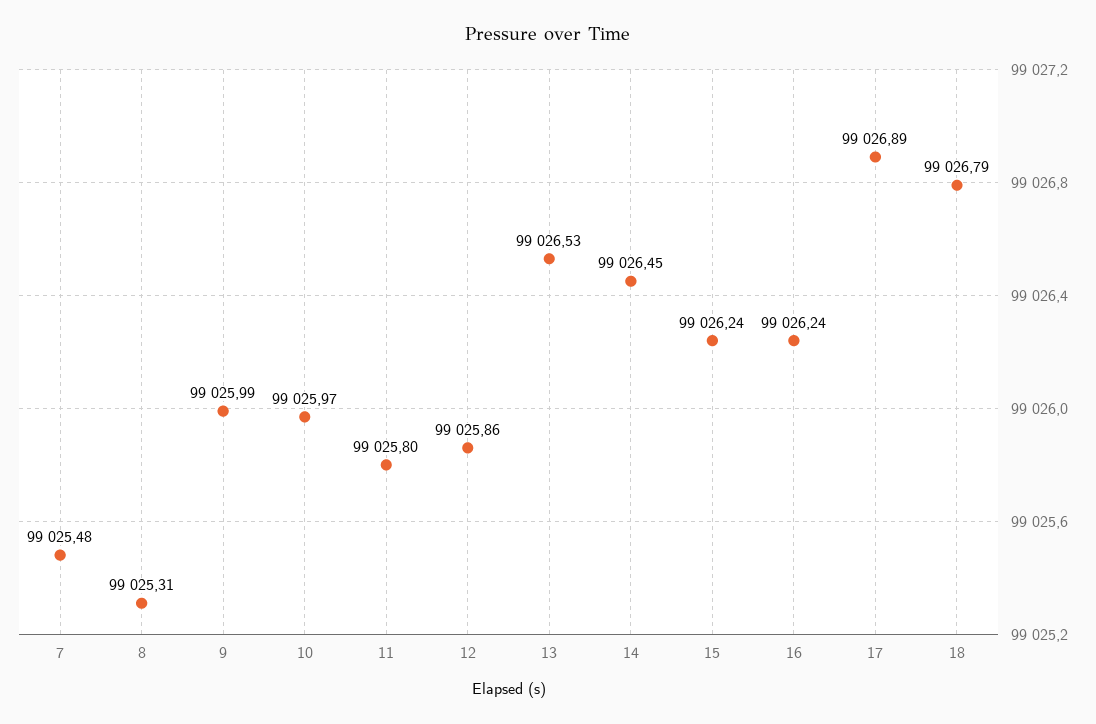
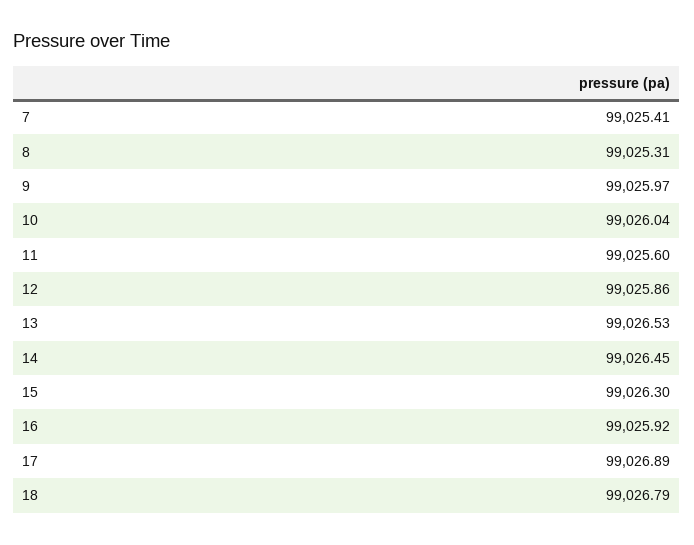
7: 99025.48 -> 99025.41
9: 99025.99 -> 99025.97
10: 99025.97 -> 99026.04
11: 99025.8 -> 99025.6
15: 99026.24 -> 99026.3
16: 99026.24 -> 99025.92

